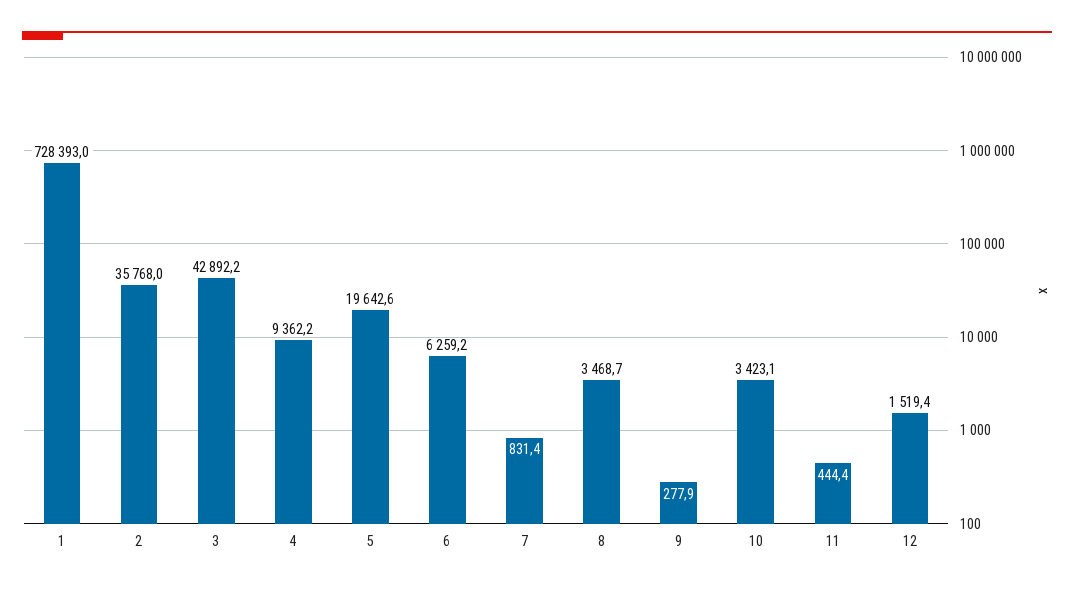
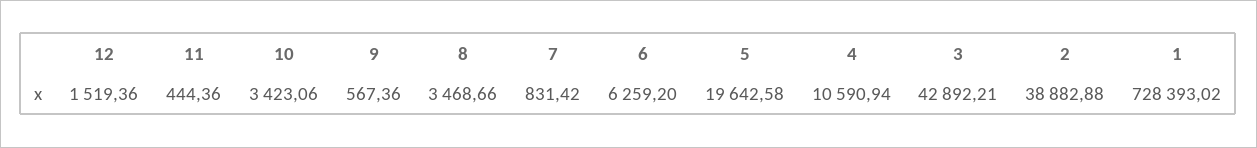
2: 35768 -> 38882.88
4: 9362.2 -> 10590.94
9: 277.9 -> 567.36

